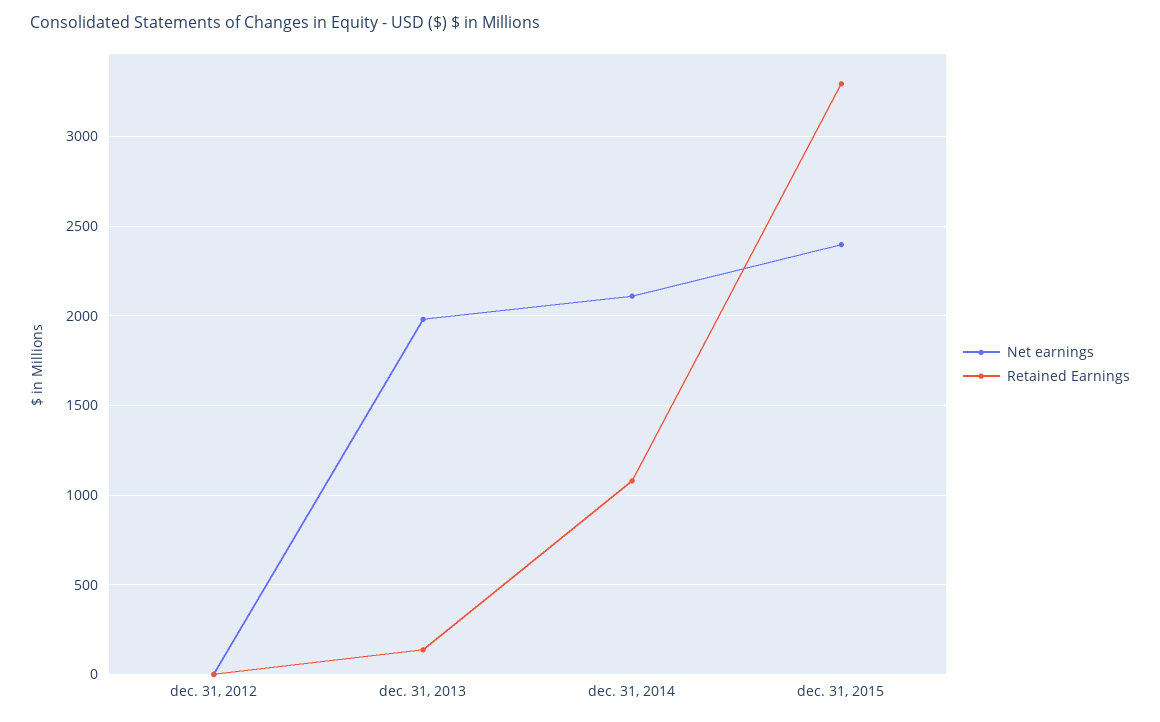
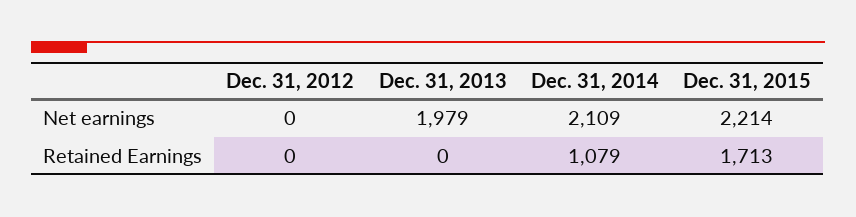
Retained Earnings, dec. 31, 2013: 150 -> 0
Net earnings, dec. 31, 2015: 2400 -> 2214
Retained Earnings, dec. 31, 2015: 3300 -> 1713

